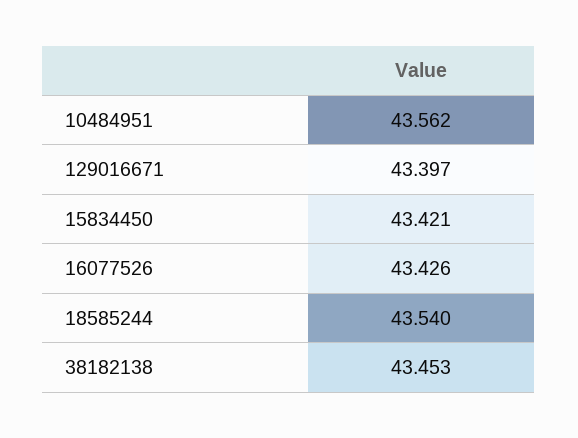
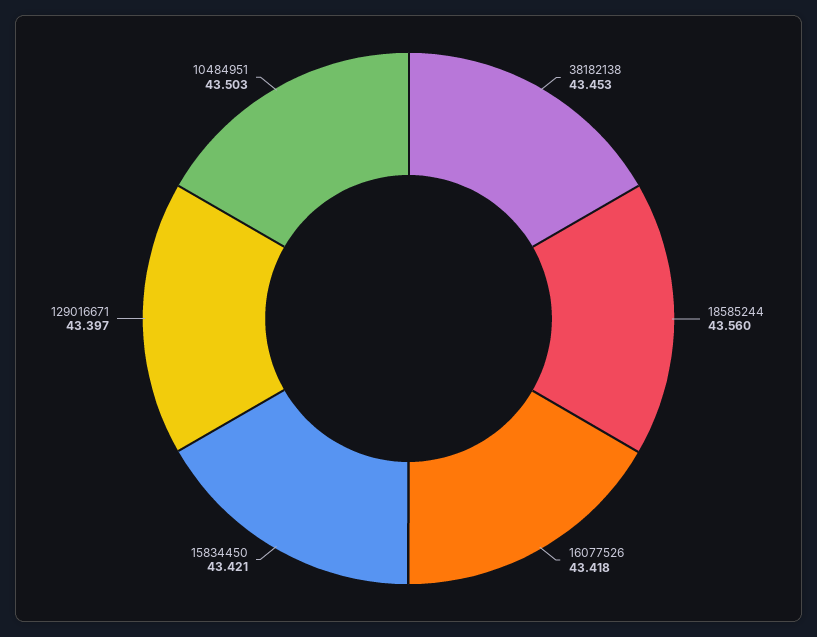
10484951: 43.562 -> 43.503
16077526: 43.426 -> 43.418
18585244: 43.54 -> 43.56

